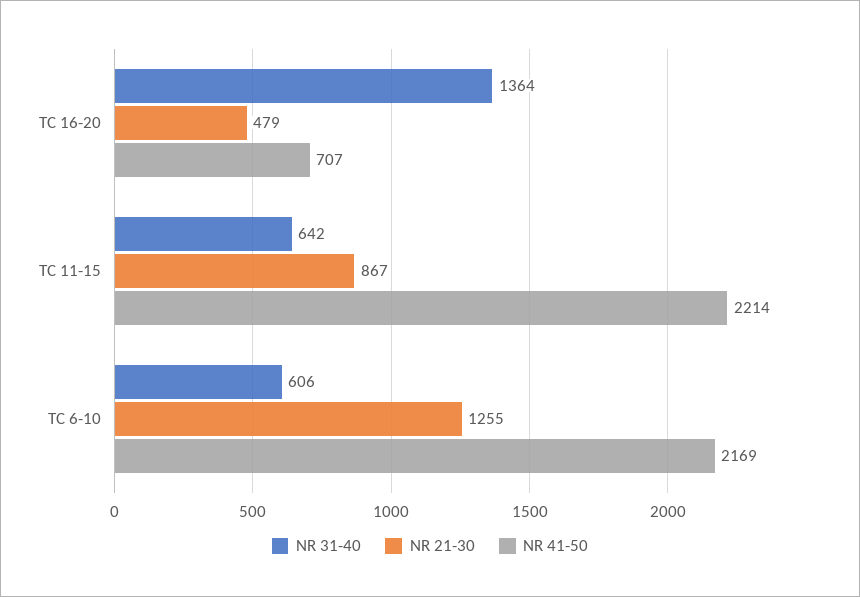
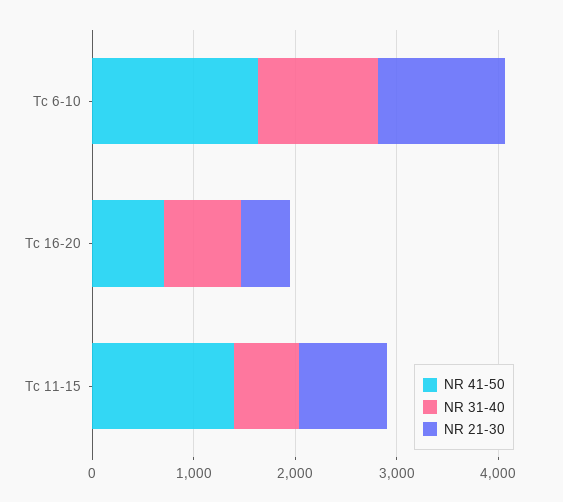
NR 31-40, TC 16-20: 1364 -> 800
NR 41-50, TC 11-15: 2214 -> 1400
NR 31-40, TC 6-10: 606 -> 1200
NR 41-50, TC 6-10: 2169 -> 1600

